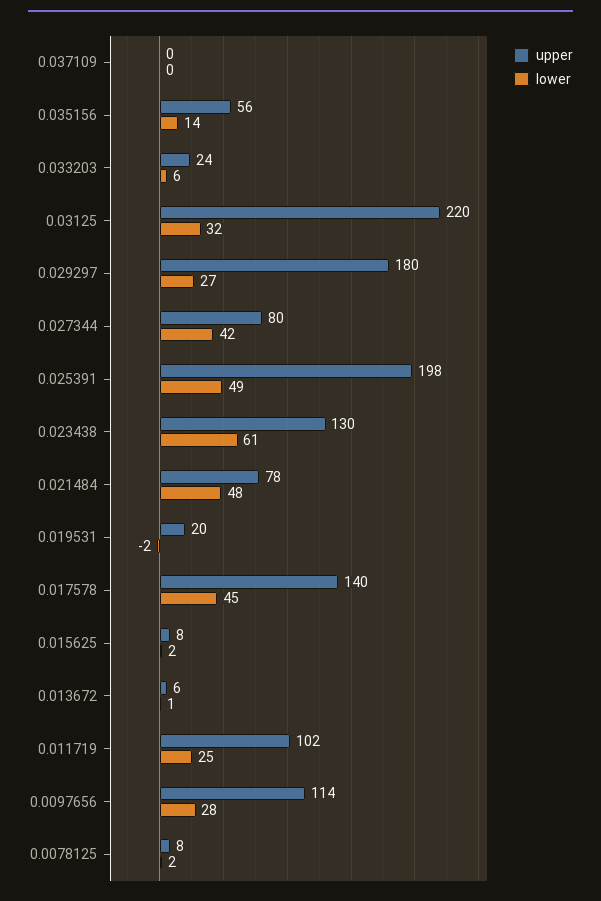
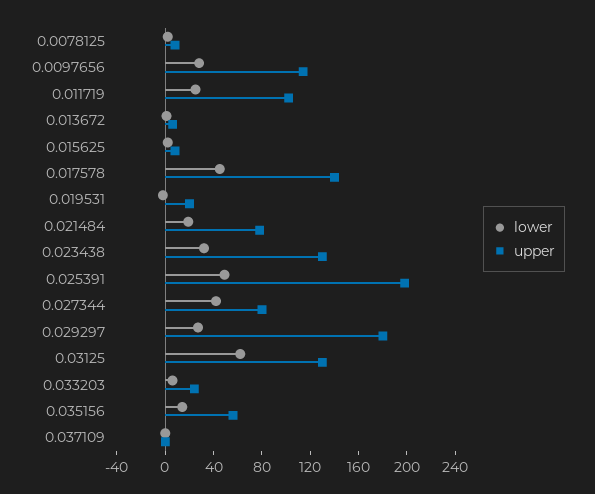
upper, 0.03125: 220 -> 130
lower, 0.03125: 32 -> 60
lower, 0.023438: 61 -> 30
lower, 0.021484: 48 -> 20

